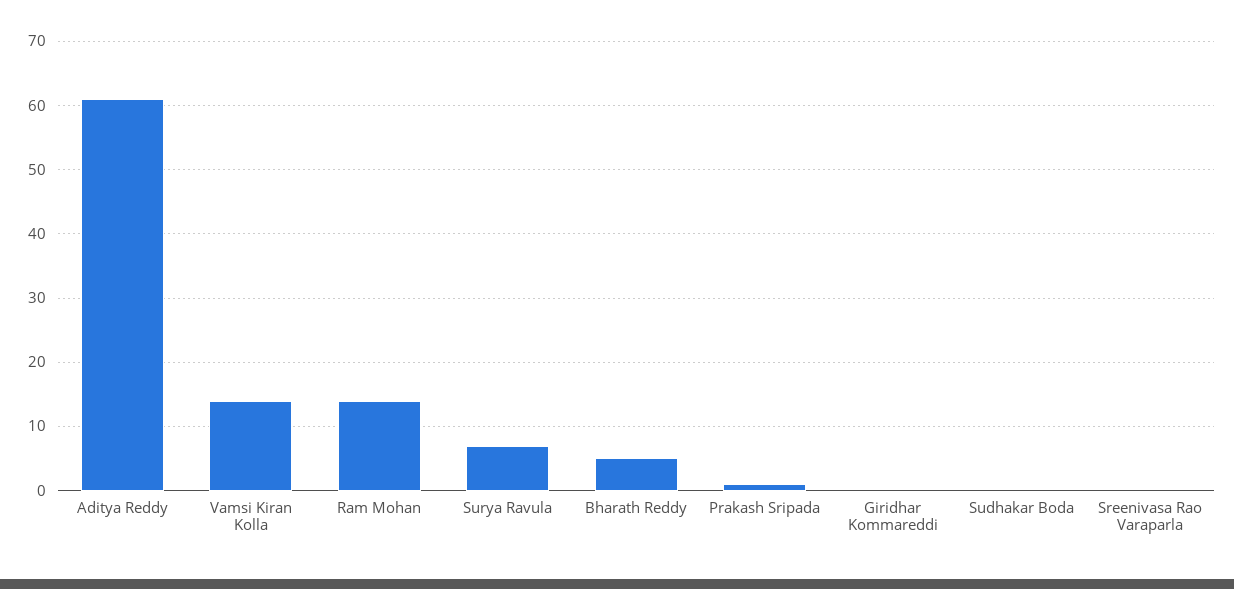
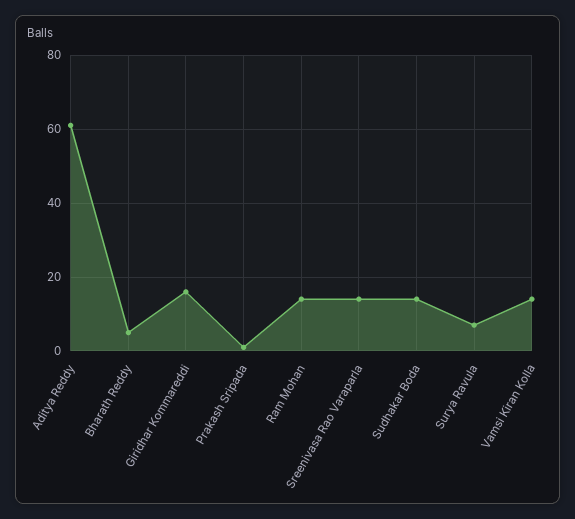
Giridhar Kommareddi: 0 -> 15
Sudhakar Boda: 0 -> 15
Sreenivasa Rao Varaparla: 0 -> 15

